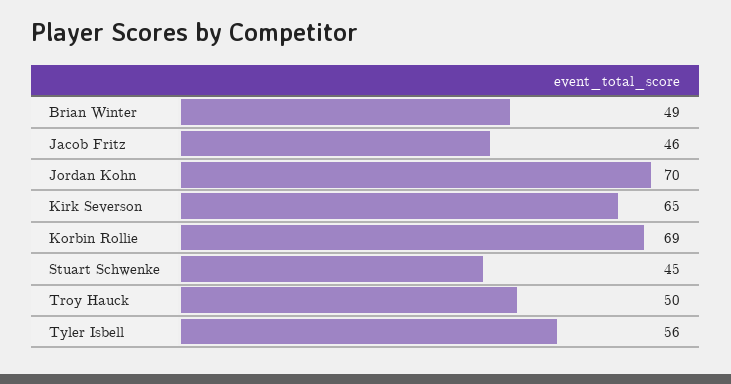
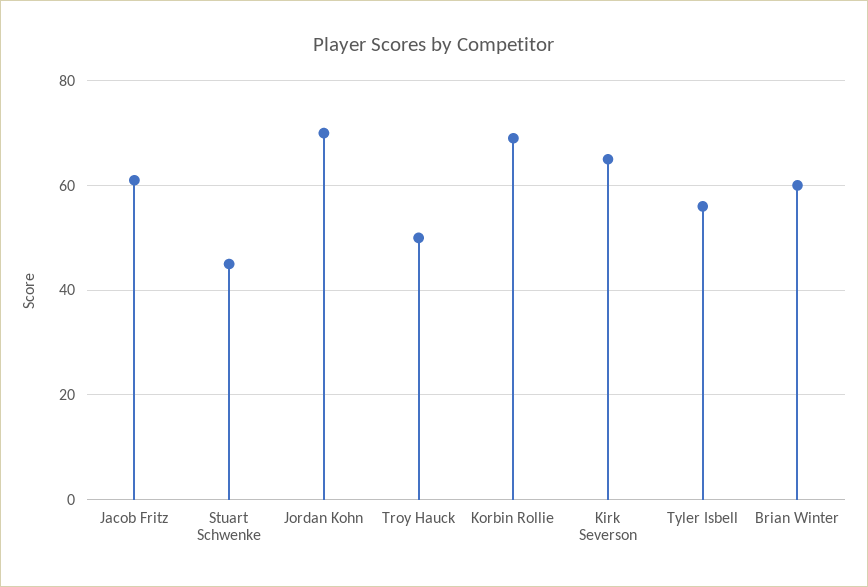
Brian Winter: 49 -> 60
Jacob Fritz: 46 -> 60

